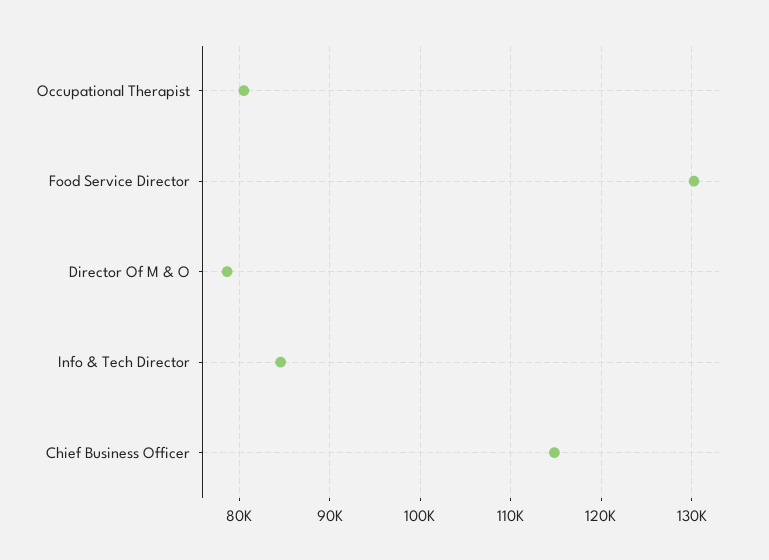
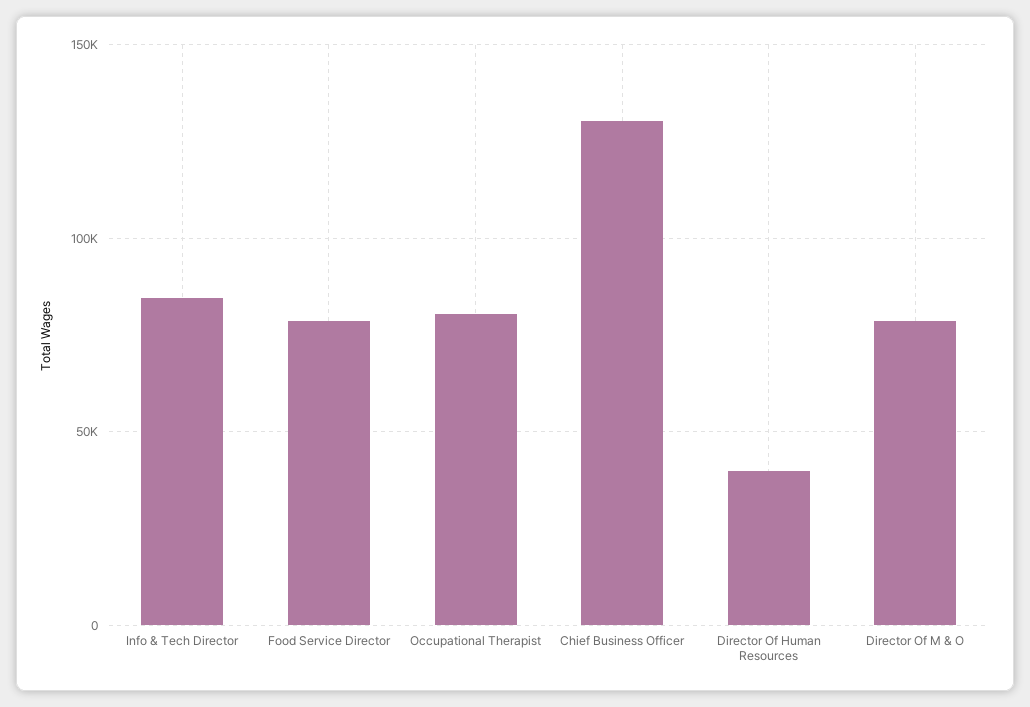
Food Service Director: 130000 -> 80000
Chief Business Officer: 115000 -> 130000
Director Of Human Resources: none -> 40000

